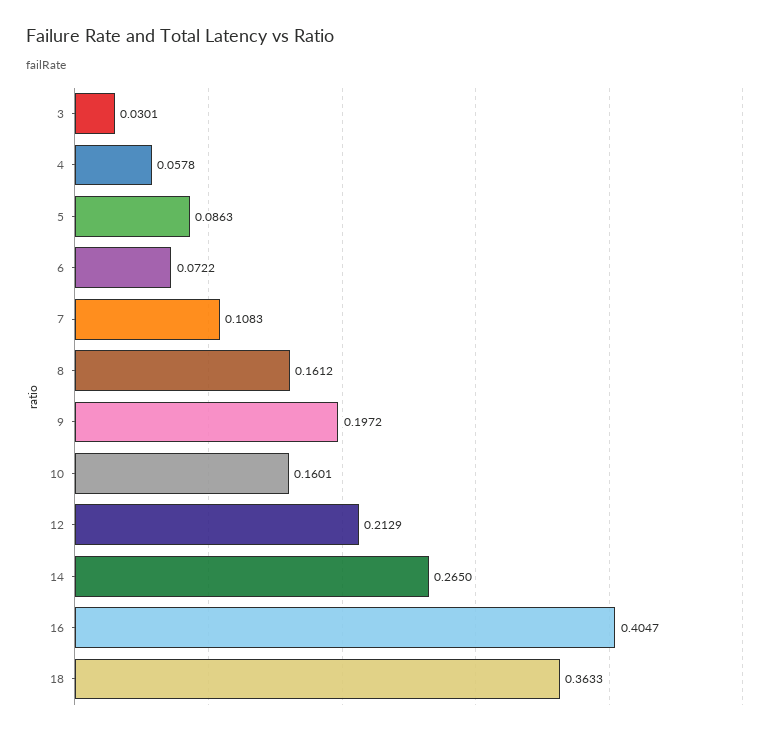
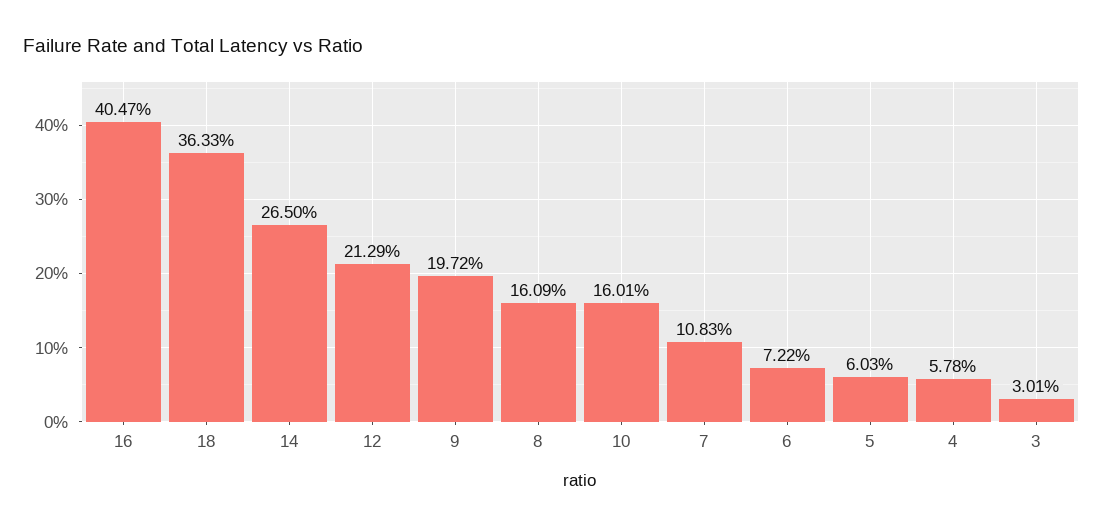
5: 0.0863 -> 0.0603
8: 0.1612 -> 0.1609

